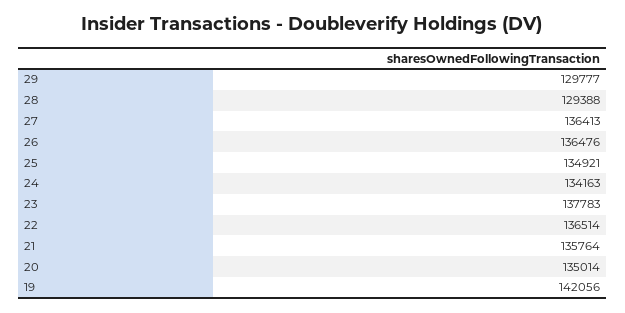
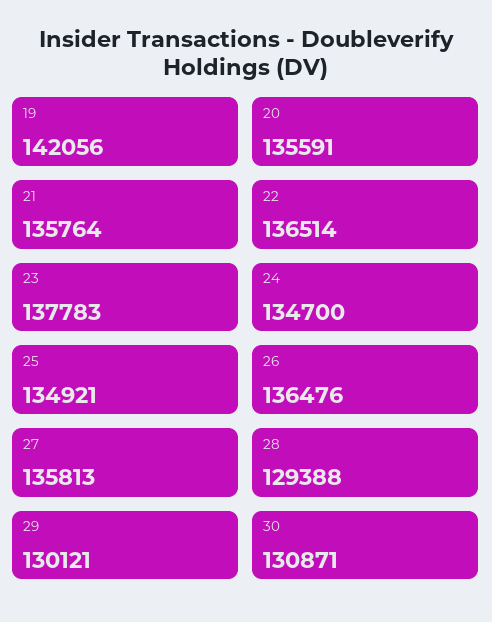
29: 129777 -> 130121
27: 136413 -> 135813
24: 134163 -> 134700
20: 135014 -> 135591
30: none -> 130871

